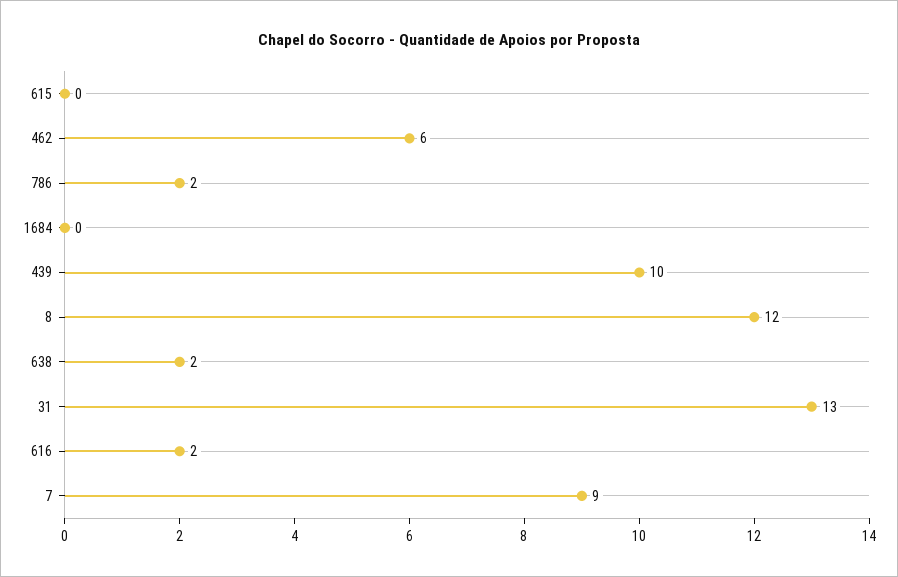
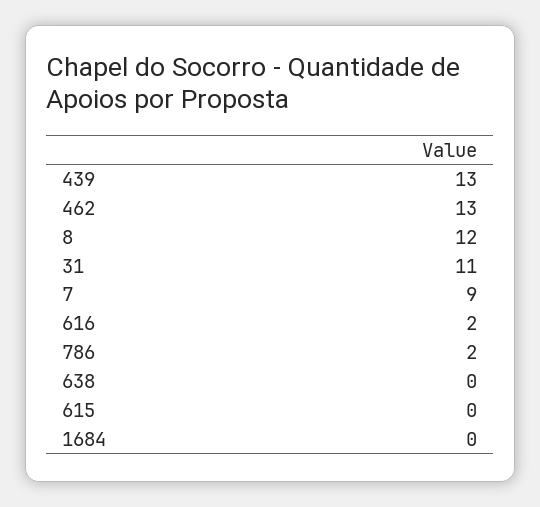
462: 6 -> 13
439: 10 -> 13
638: 2 -> 0
31: 13 -> 11

